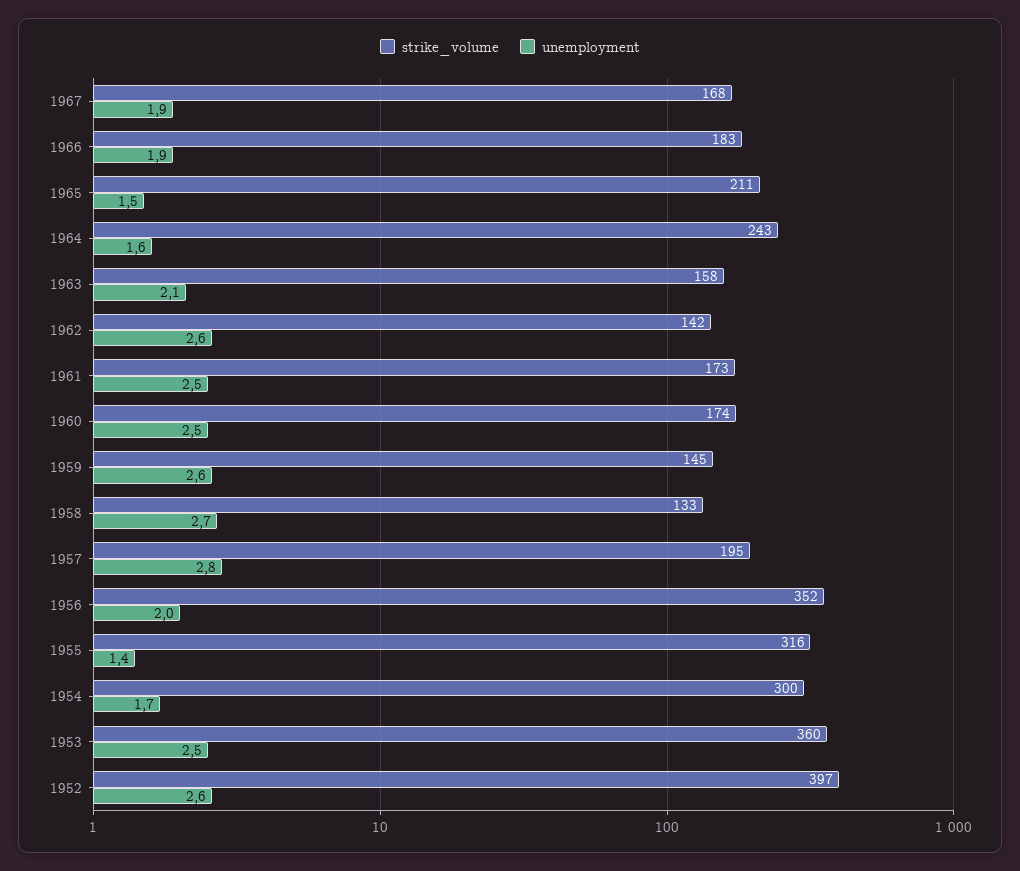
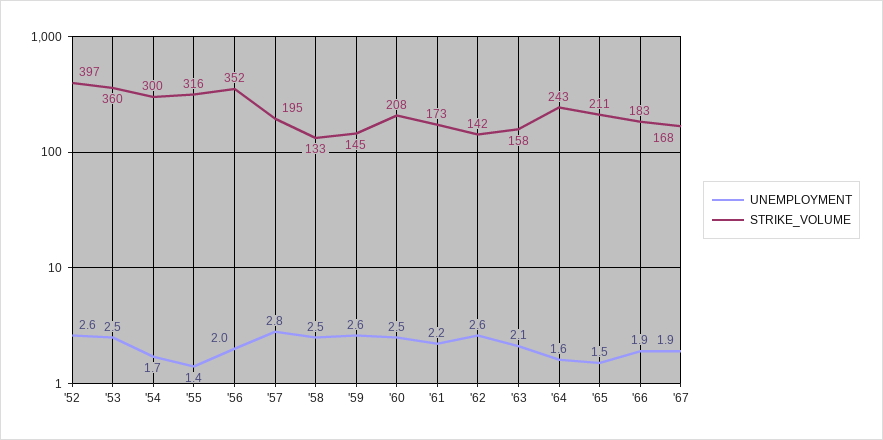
unemployment, 1961: 2.5 -> 2.2
strike_volume, 1960: 174 -> 208
unemployment, 1958: 2.7 -> 2.5

